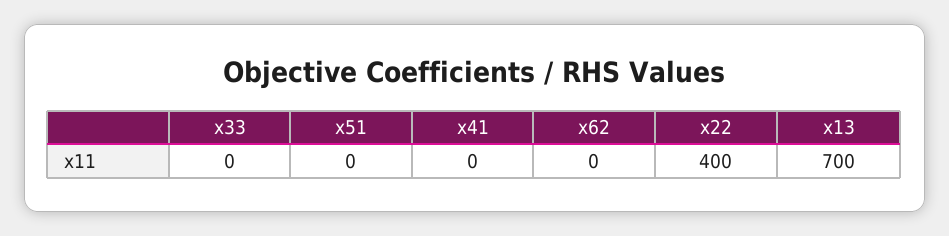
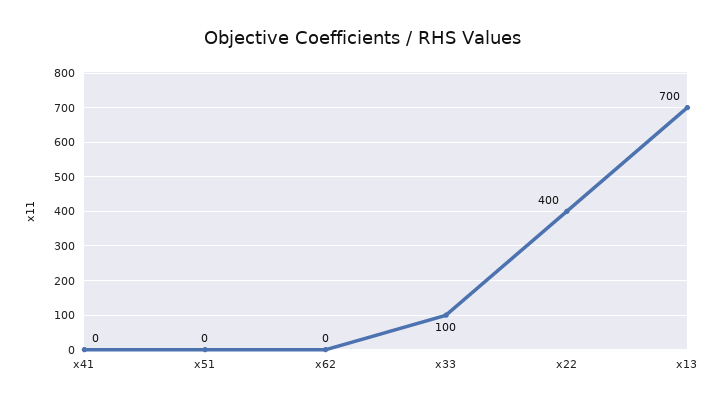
x33: 0 -> 100

